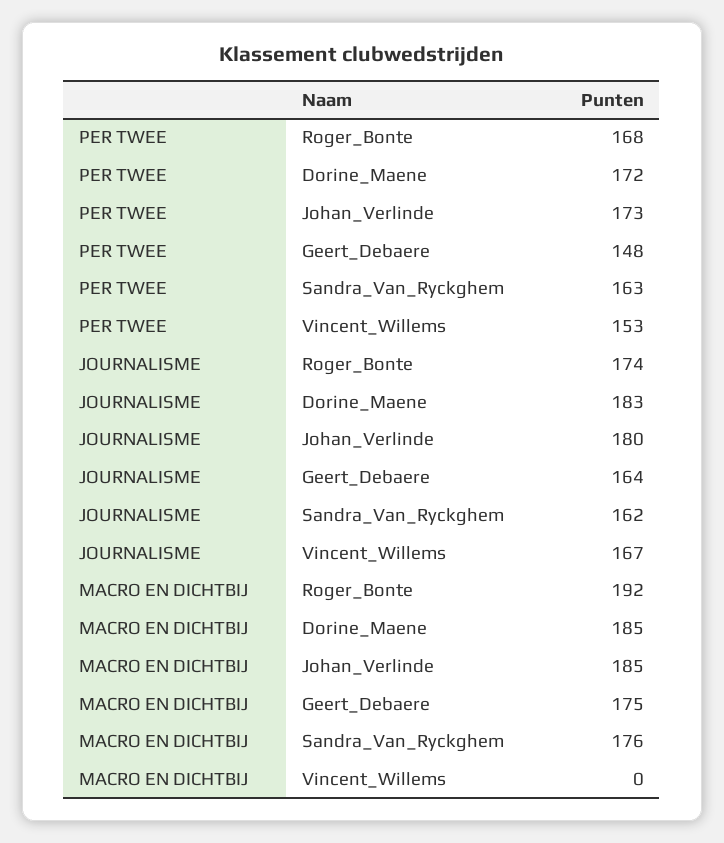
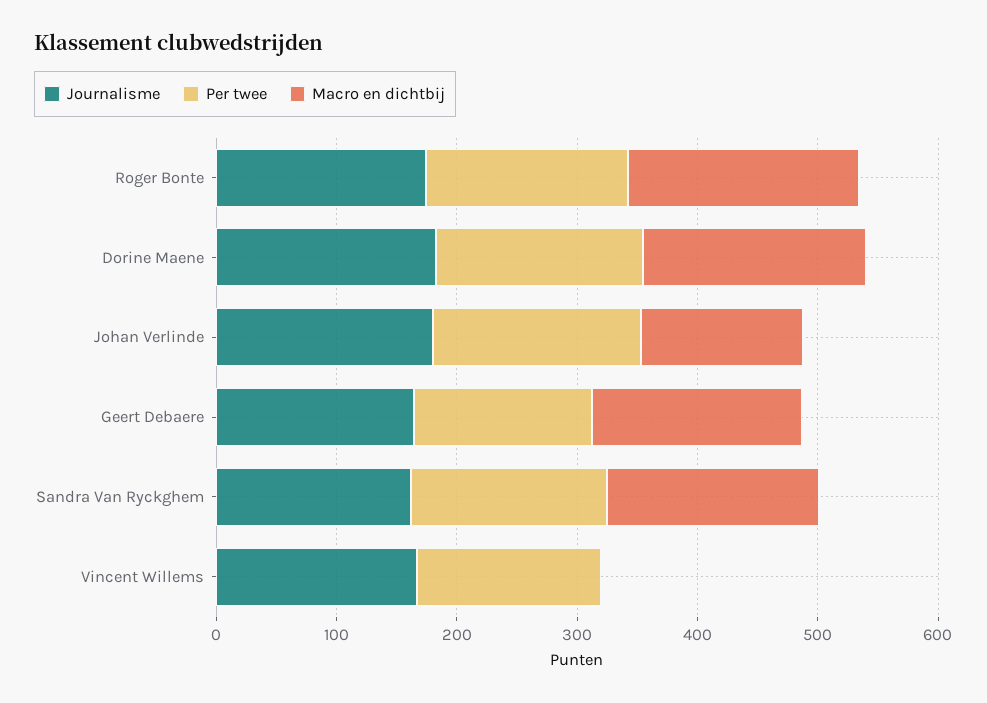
MACRO EN DICHTBIJ, Johan_Verlinde: 185 -> 140

